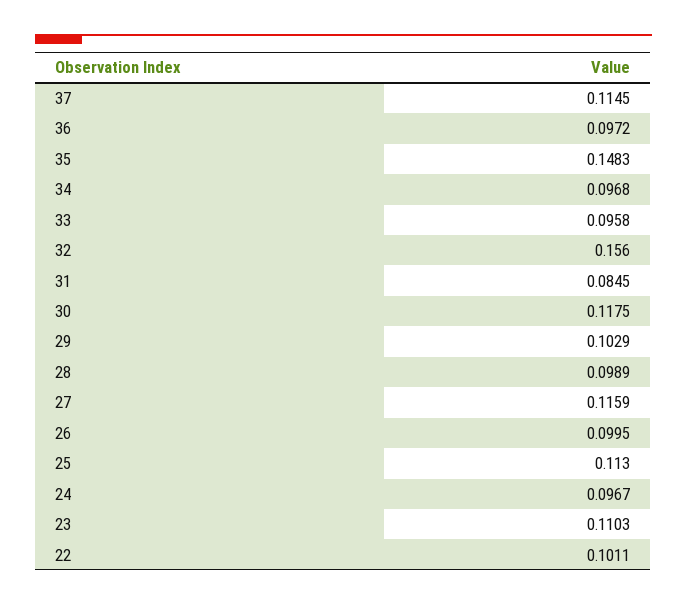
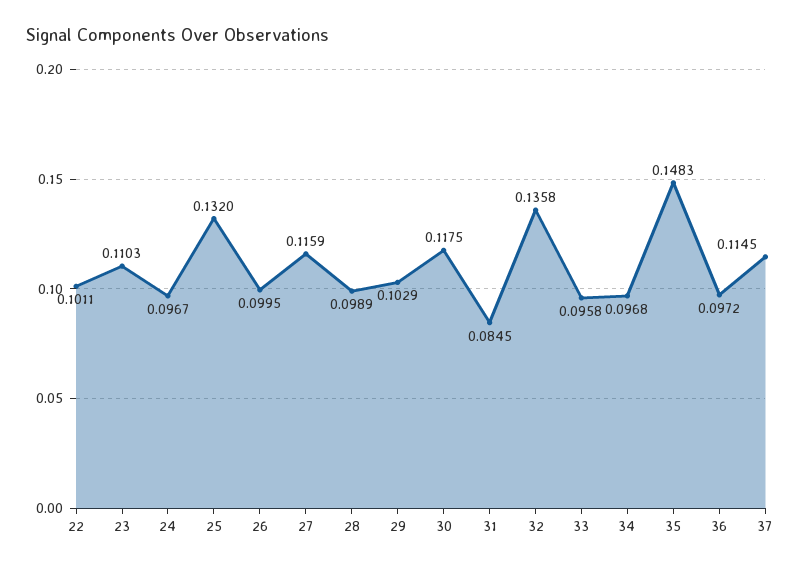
32: 0.156 -> 0.1358
25: 0.113 -> 0.132

